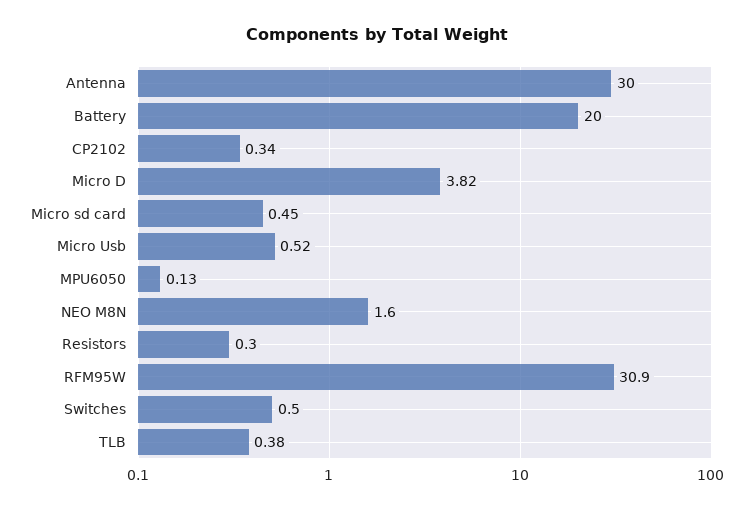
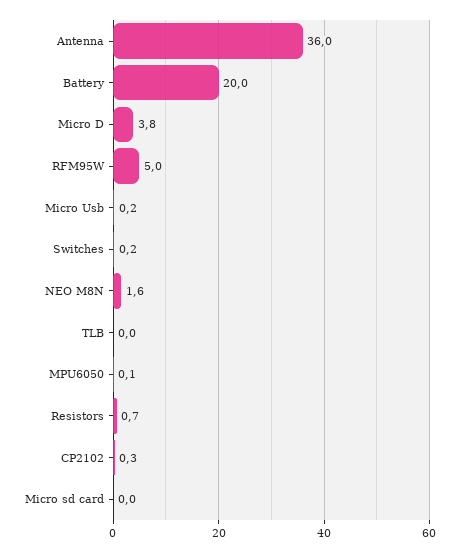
Antenna: 30 -> 36
Micro sd card: 0.45 -> 0
Micro Usb: 0.52 -> 0.2
Resistors: 0.3 -> 0.7
RFM95W: 30.9 -> 5
Switches: 0.5 -> 0.2
TLB: 0.38 -> 0

